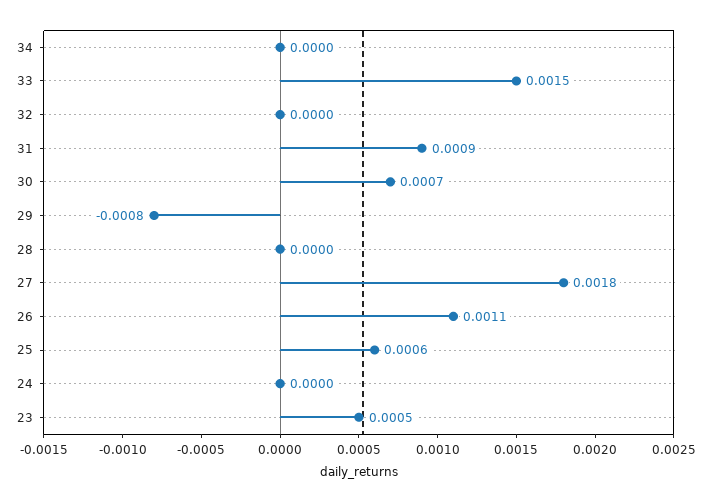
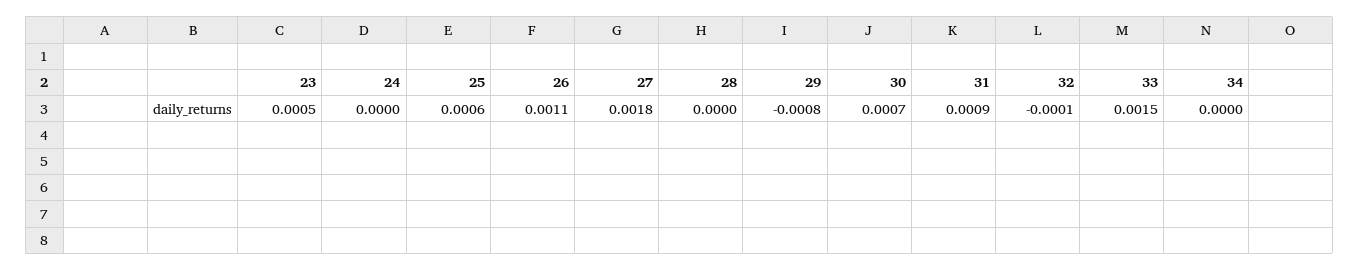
32: 0 -> -0.0001

